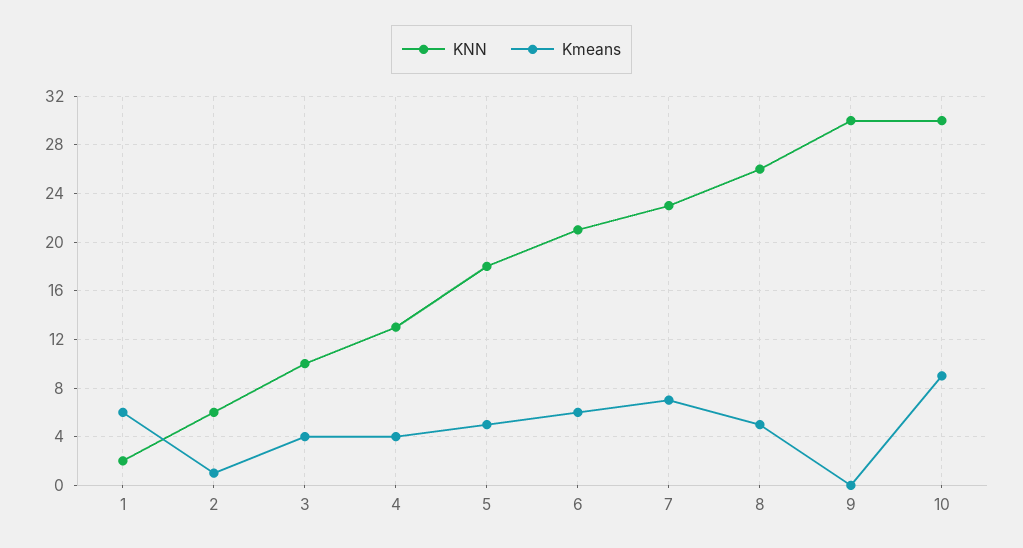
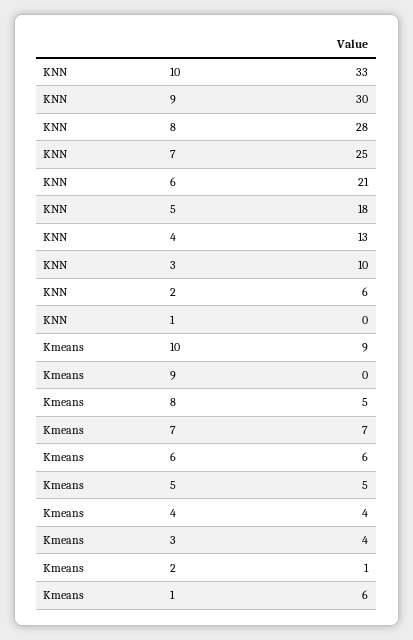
KNN, 1: 2 -> 0
KNN, 7: 23 -> 25
KNN, 8: 26 -> 28
KNN, 10: 30 -> 33

